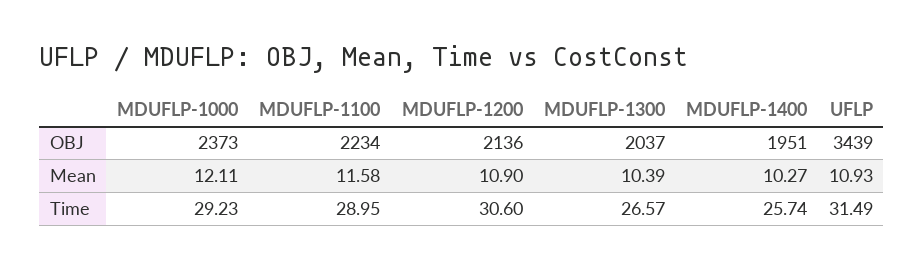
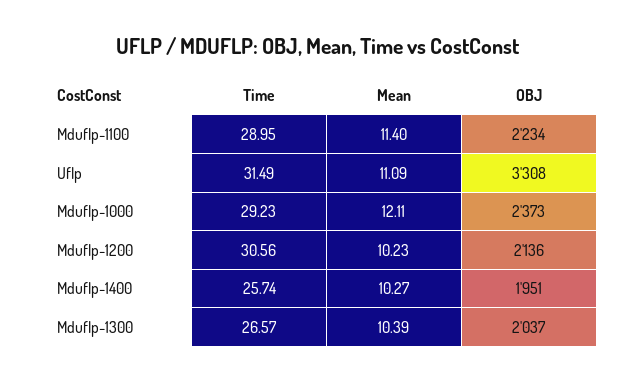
UFLP, OBJ: 3439 -> 3308
MDUFLP-1100, Mean: 11.58 -> 11.4
MDUFLP-1200, Mean: 10.9 -> 10.23
UFLP, Mean: 10.93 -> 11.09
MDUFLP-1200, Time: 30.6 -> 30.56

